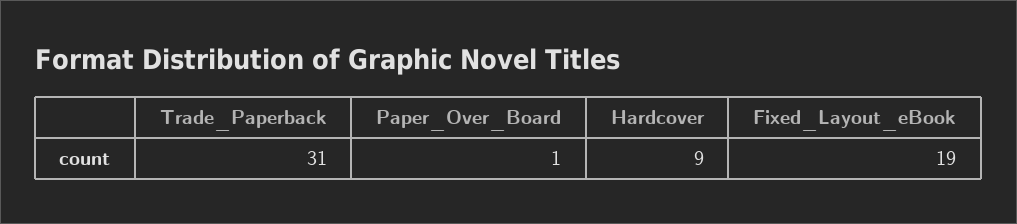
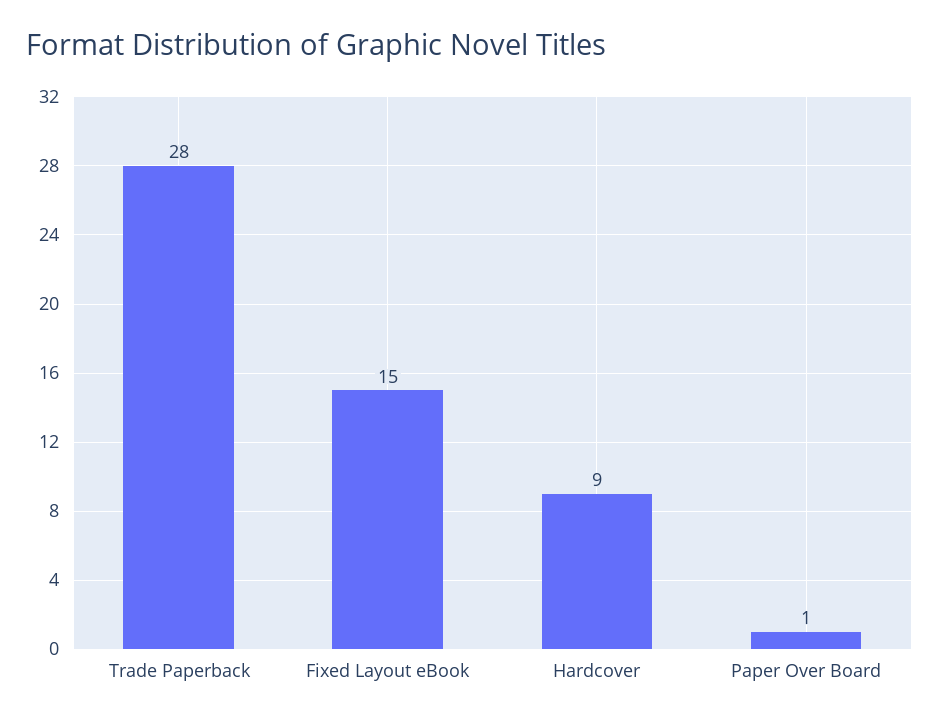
Trade_Paperback: 31 -> 28
Fixed_Layout_eBook: 19 -> 15

